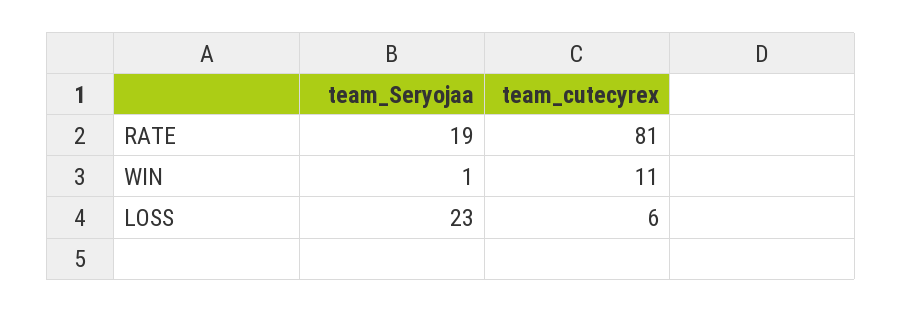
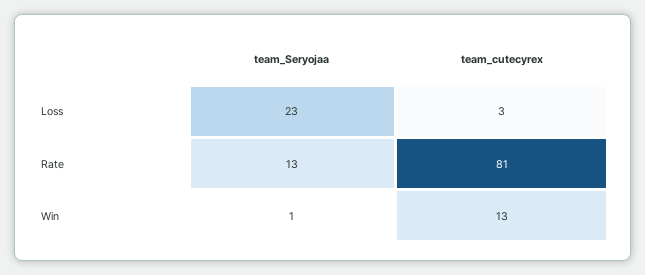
team_Seryojaa, RATE: 19 -> 13
team_cutecyrex, WIN: 11 -> 13
team_cutecyrex, LOSS: 6 -> 3

